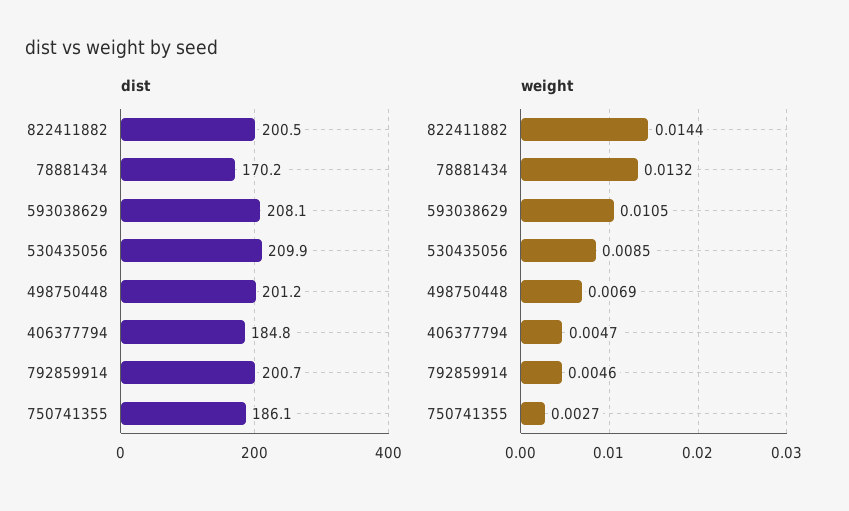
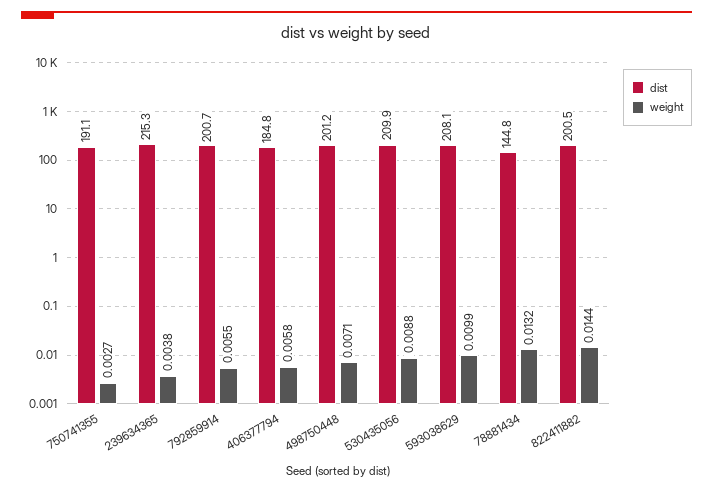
dist, 78881434: 170.2 -> 144.8
dist, 750741355: 186.1 -> 191.1
weight, 593038629: 0.0105 -> 0.0099
weight, 530435056: 0.0085 -> 0.0088
weight, 498750448: 0.0069 -> 0.0071
weight, 406377794: 0.0047 -> 0.0058
weight, 792859914: 0.0046 -> 0.0055
dist, 239634365: none -> 215.3
weight, 239634365: none -> 0.0038

